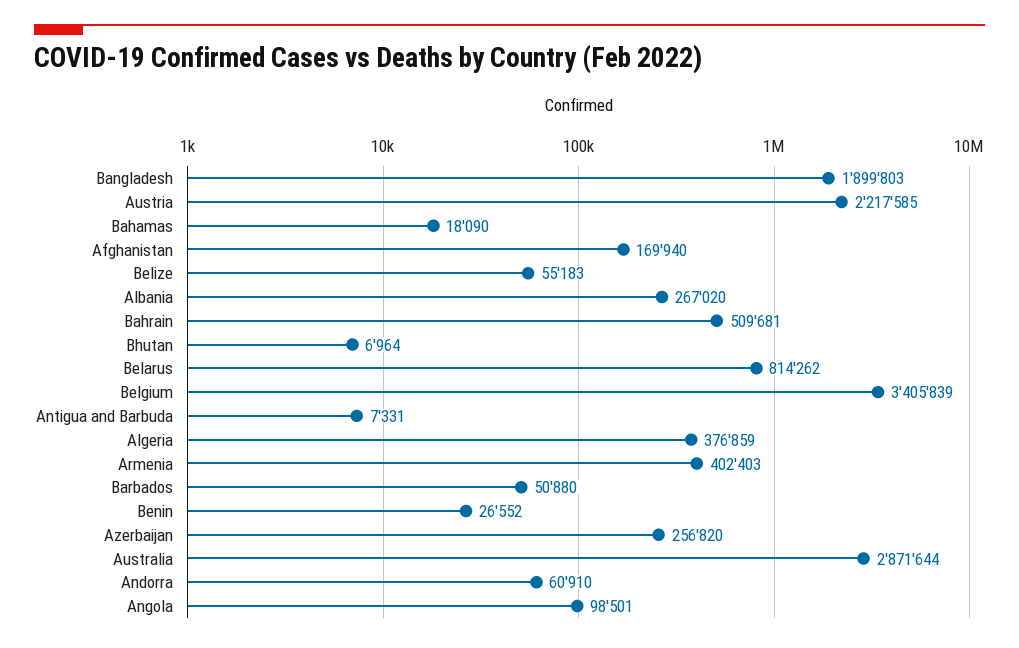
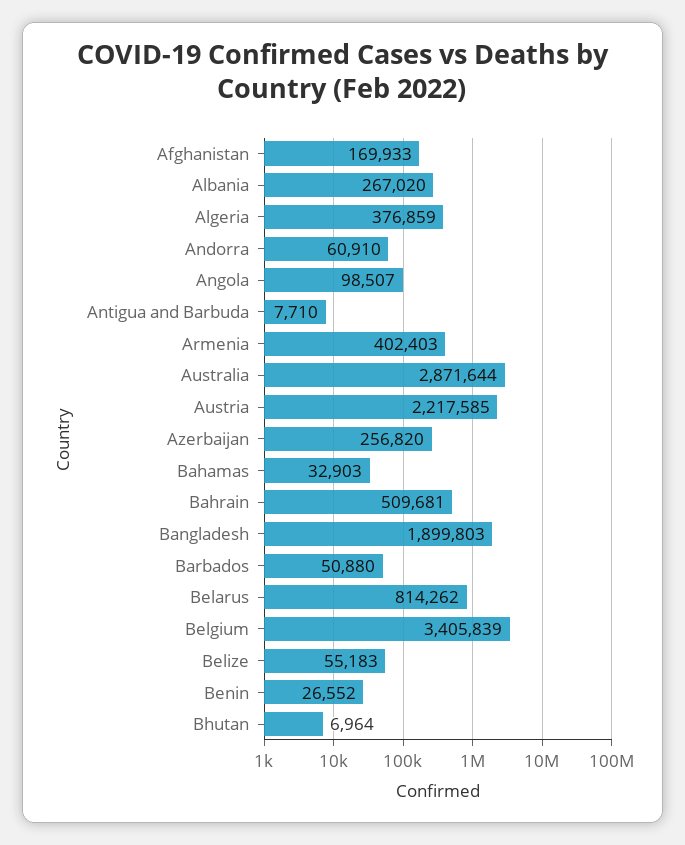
Bahamas: 18090 -> 32903
Afghanistan: 169940 -> 169933
Antigua and Barbuda: 7331 -> 7710
Angola: 98501 -> 98507

